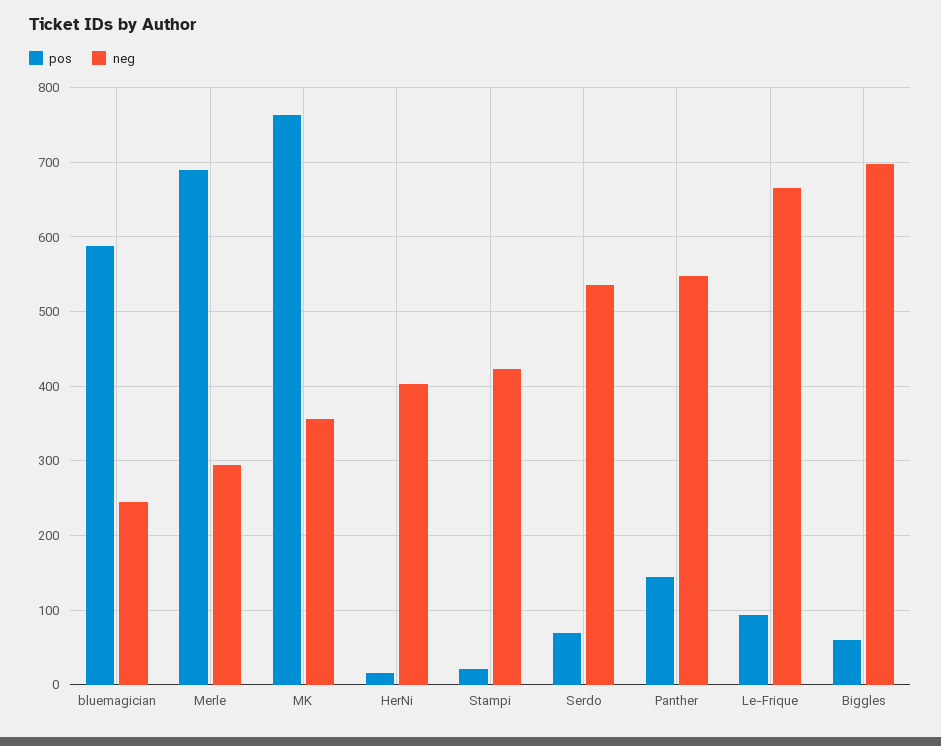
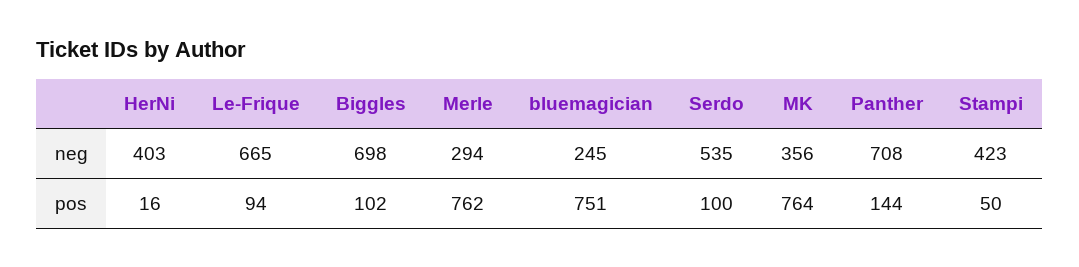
pos, bluemagician: 590 -> 751
pos, Merle: 690 -> 762
pos, Stampi: 20 -> 50
pos, Serdo: 70 -> 100
neg, Panther: 550 -> 708
pos, Biggles: 60 -> 102

